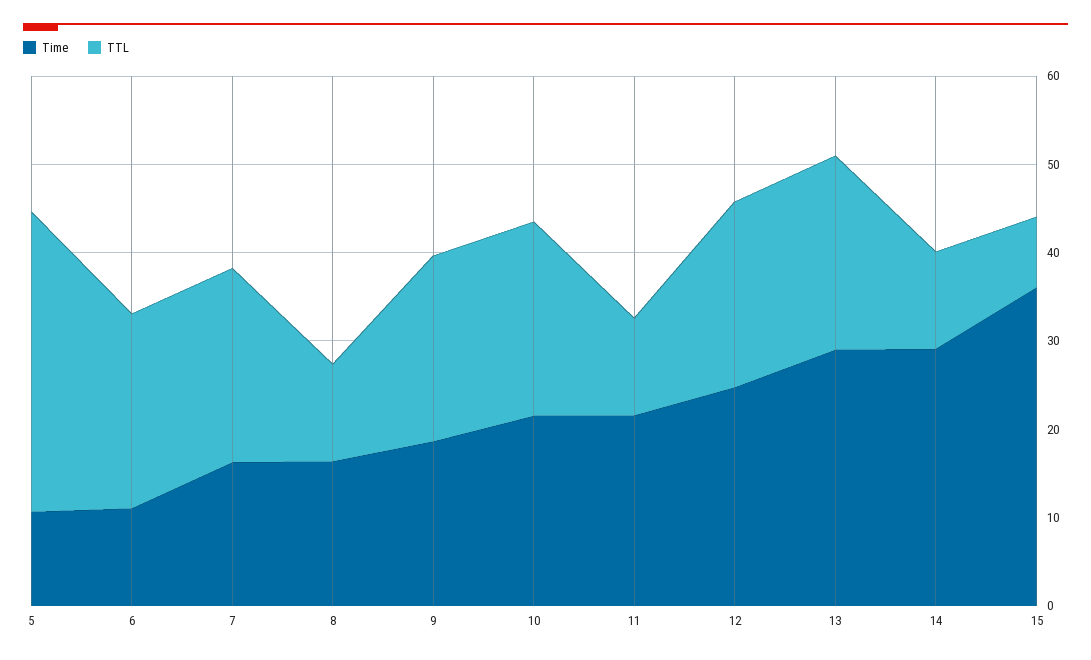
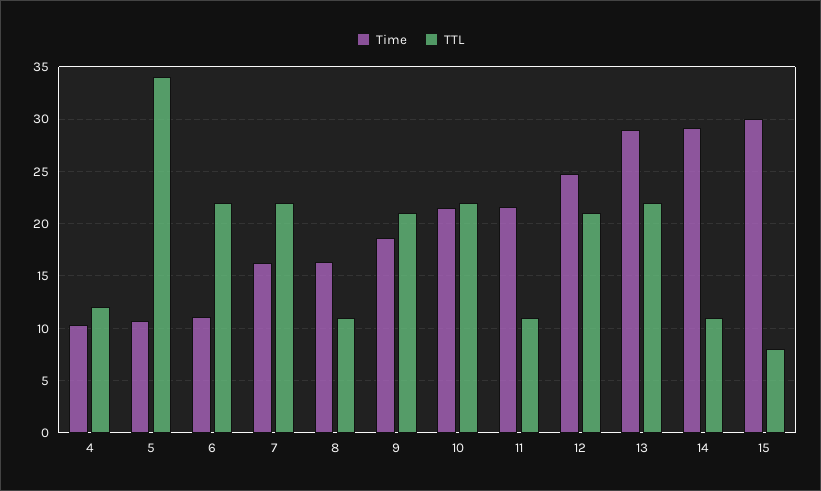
Time, 15: 36 -> 30
Time, 4: none -> 10
TTL, 4: none -> 12

